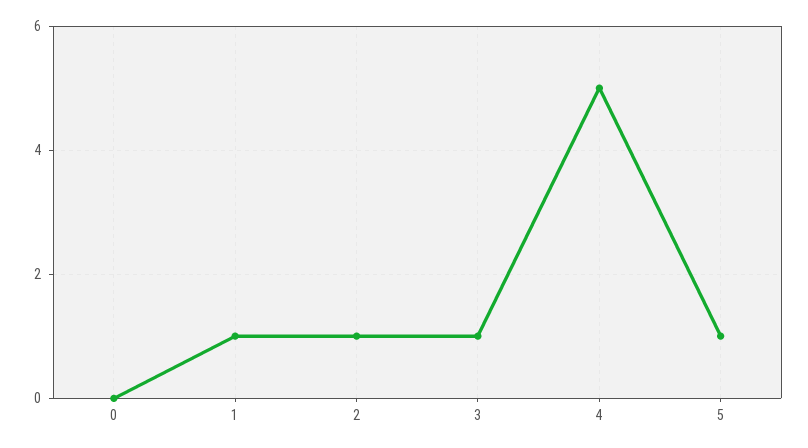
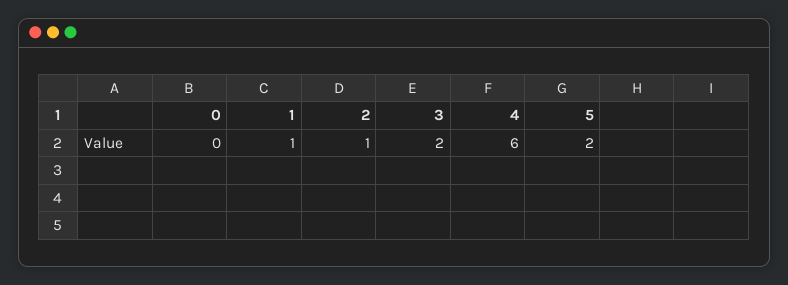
3: 1 -> 2
4: 5 -> 6
5: 1 -> 2

